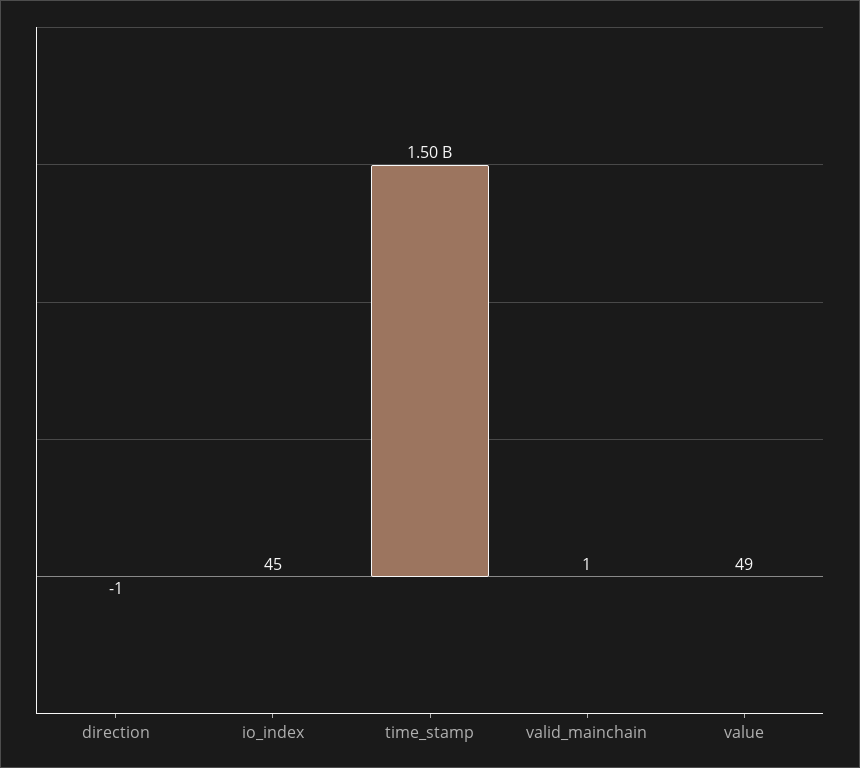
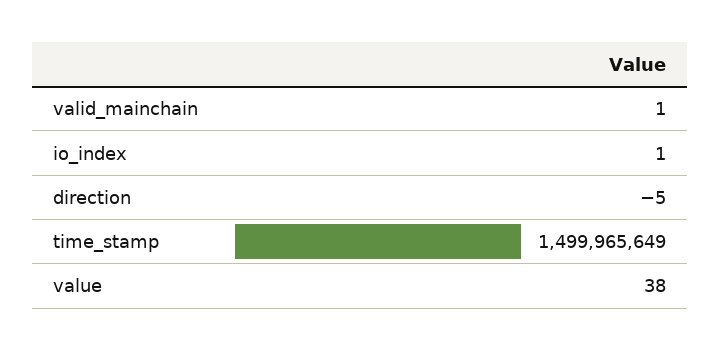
direction: -1 -> -5
io_index: 45 -> 1
value: 49 -> 38

